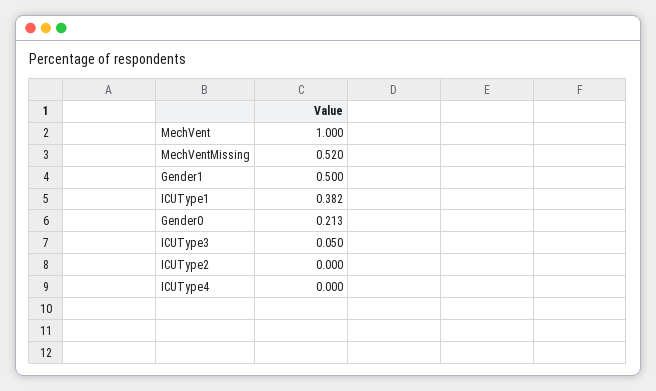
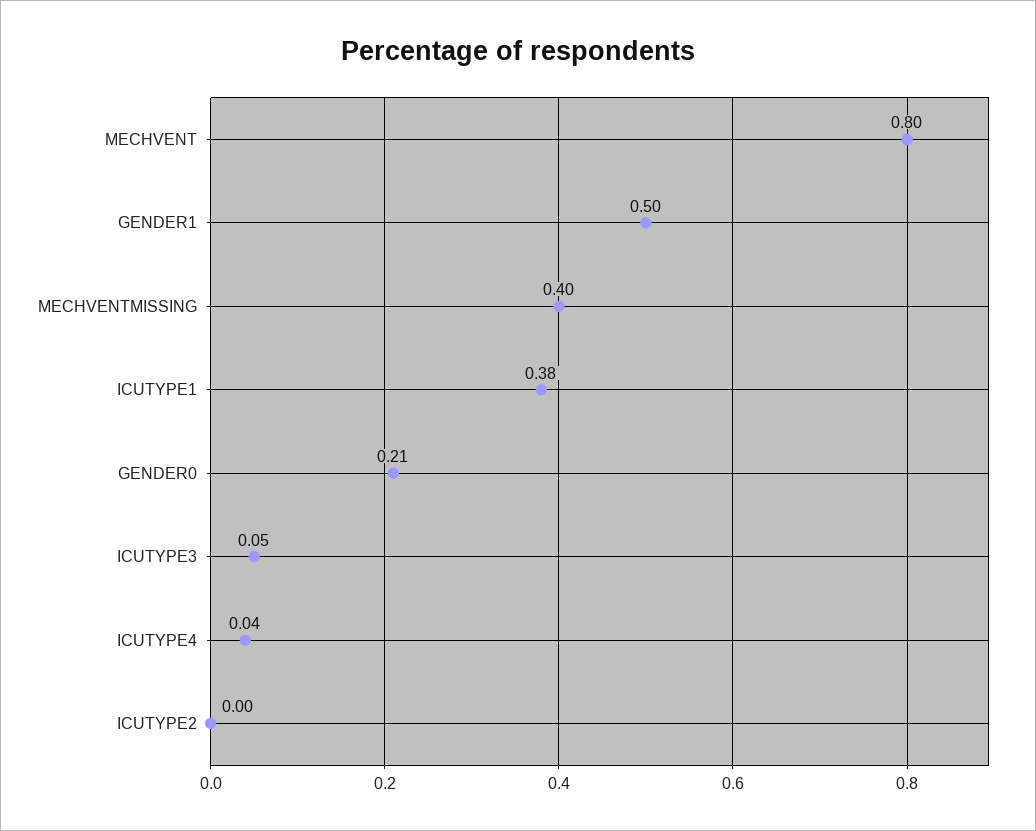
MechVent: 1 -> 0.8
MechVentMissing: 0.52 -> 0.4
ICUType4: 0 -> 0.04

